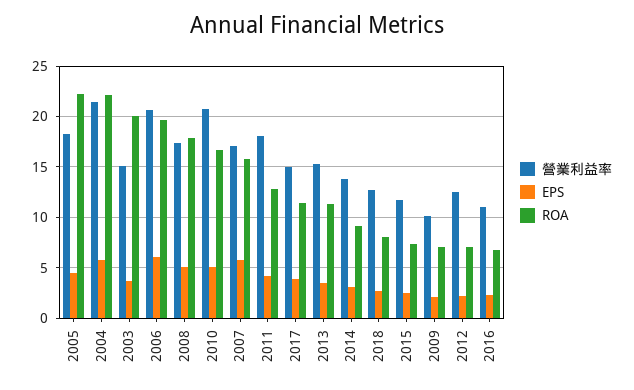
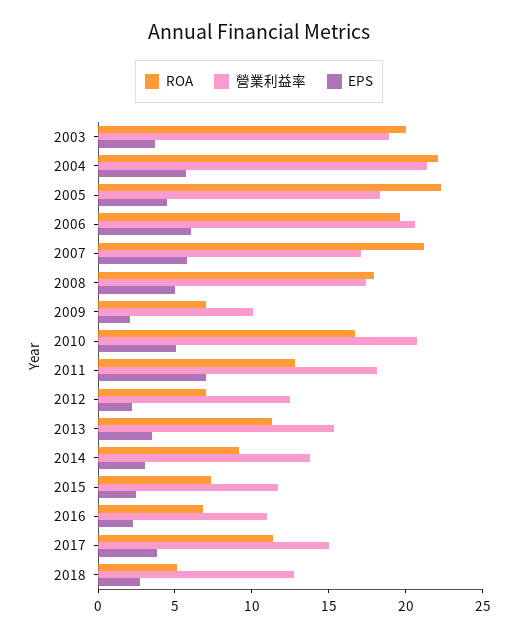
營業利益率, 2003: 15 -> 19
ROA, 2007: 16 -> 21
EPS, 2011: 4 -> 7
ROA, 2018: 8 -> 5

